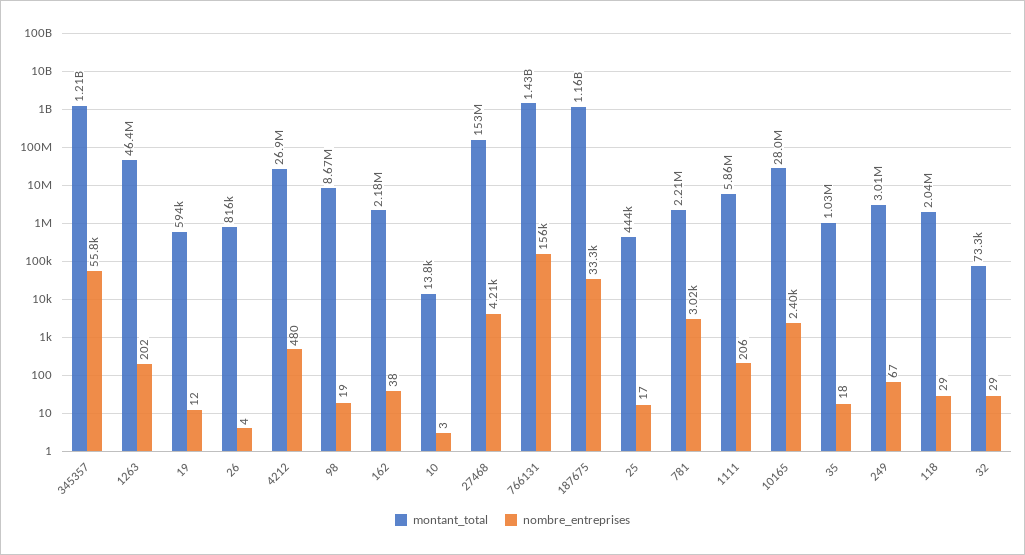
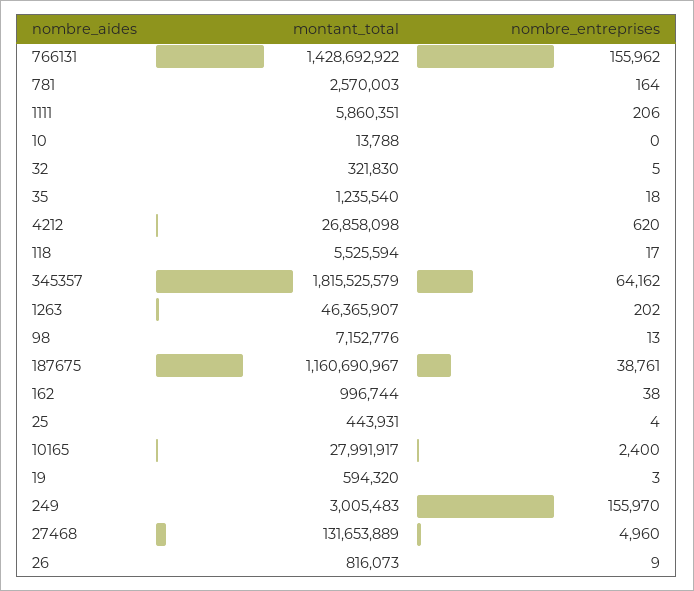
montant_total, 345357: 1210000000 -> 1815525579
nombre_entreprises, 345357: 55800 -> 64162
nombre_entreprises, 19: 12 -> 3
nombre_entreprises, 26: 4 -> 9
nombre_entreprises, 4212: 480 -> 620
montant_total, 98: 8670000 -> 7152776
nombre_entreprises, 98: 19 -> 13
montant_total, 162: 2180000 -> 996744
nombre_entreprises, 10: 3 -> 0
montant_total, 27468: 153000000 -> 131653889
nombre_entreprises, 27468: 4210 -> 4960
nombre_entreprises, 187675: 33300 -> 38761
nombre_entreprises, 25: 17 -> 4
montant_total, 781: 2210000 -> 2570003
nombre_entreprises, 781: 3020 -> 164
montant_total, 35: 1030000 -> 1235540
nombre_entreprises, 249: 67 -> 155970
montant_total, 118: 2040000 -> 5525594
nombre_entreprises, 118: 29 -> 17
montant_total, 32: 73300 -> 321830
nombre_entreprises, 32: 29 -> 5

